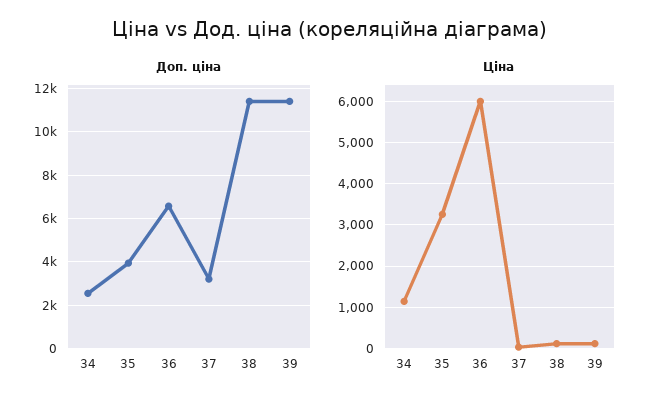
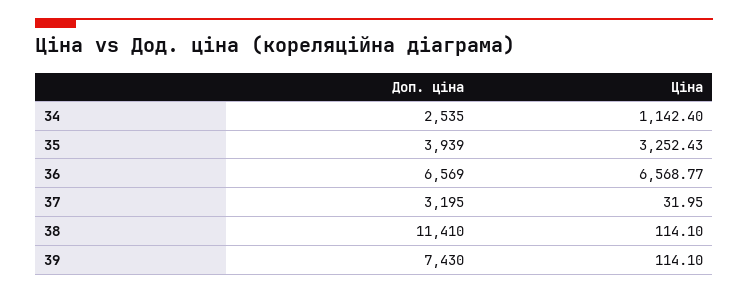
Доп. ціна, 39: 11500 -> 7430
Ціна, 36: 6000 -> 6568.77

